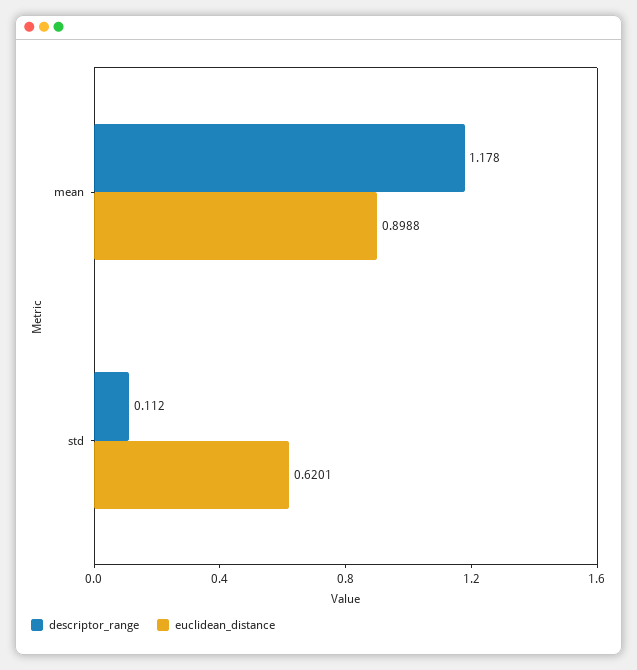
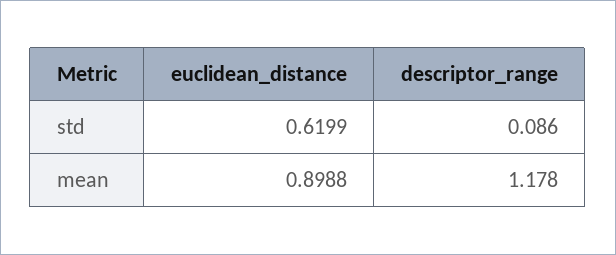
descriptor_range, std: 0.112 -> 0.086
euclidean_distance, std: 0.6201 -> 0.6199

